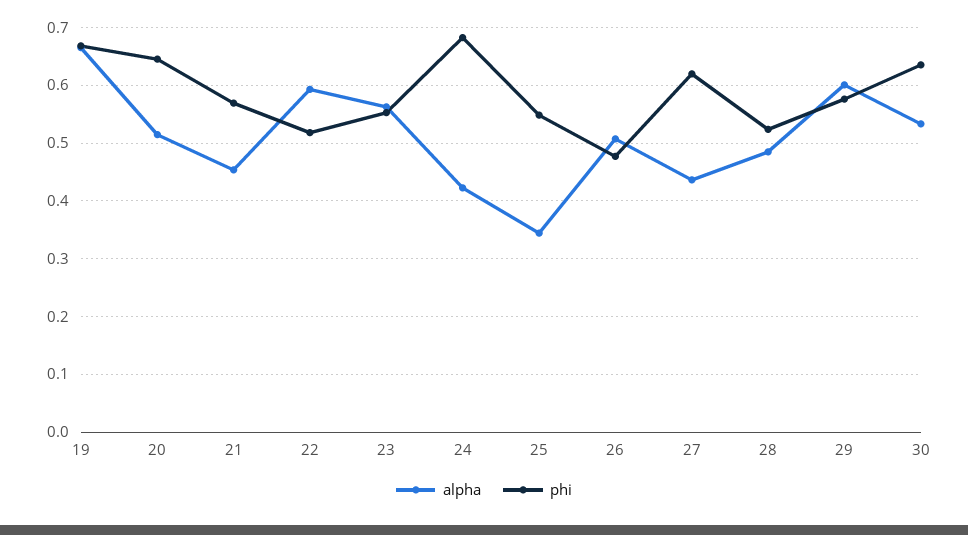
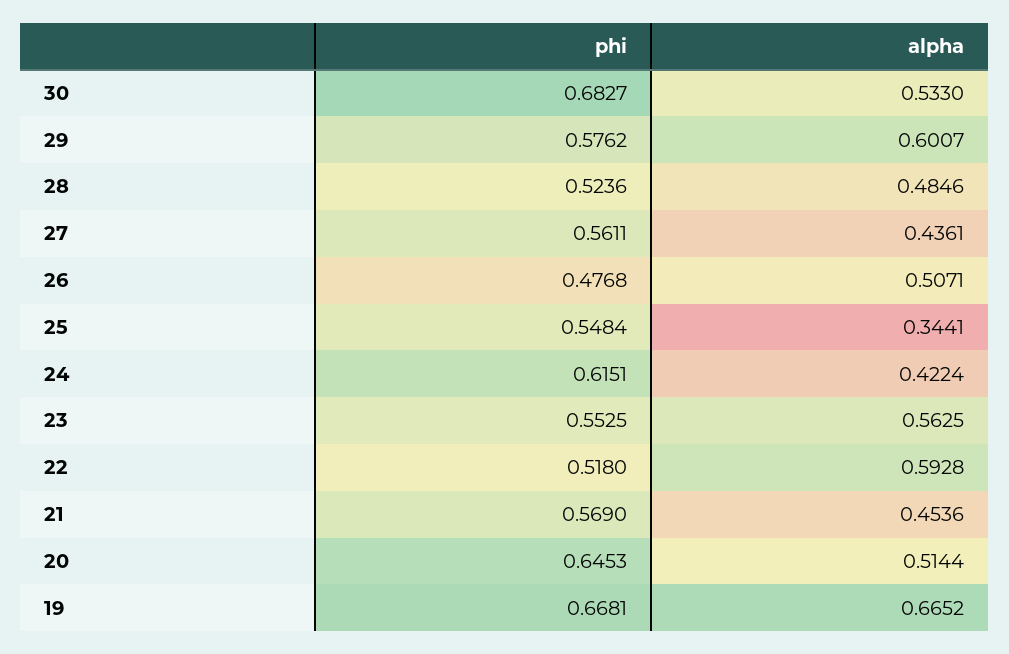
phi, 24: 0.68 -> 0.6151
phi, 27: 0.62 -> 0.5611
phi, 30: 0.64 -> 0.6827

